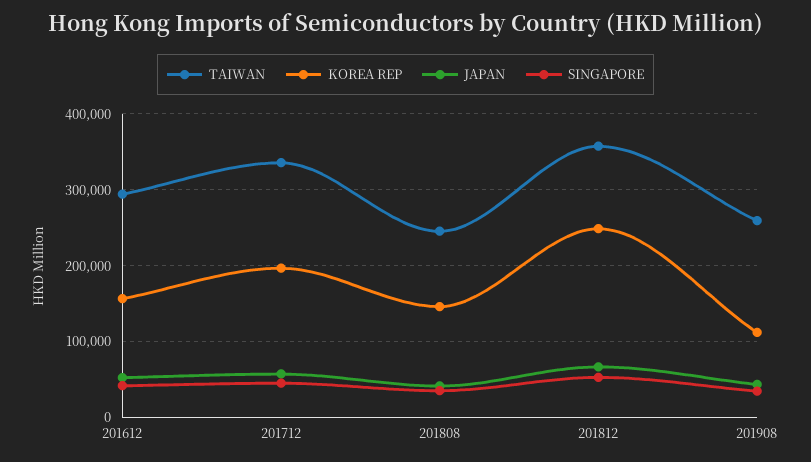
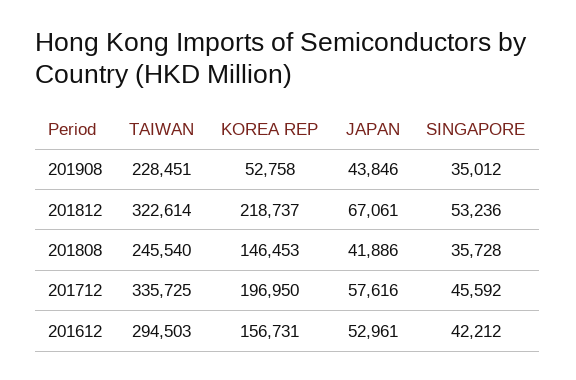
TAIWAN, 201812: 360000 -> 322614
KOREA REP, 201812: 250000 -> 218737
TAIWAN, 201908: 260000 -> 228451
KOREA REP, 201908: 110000 -> 52758

